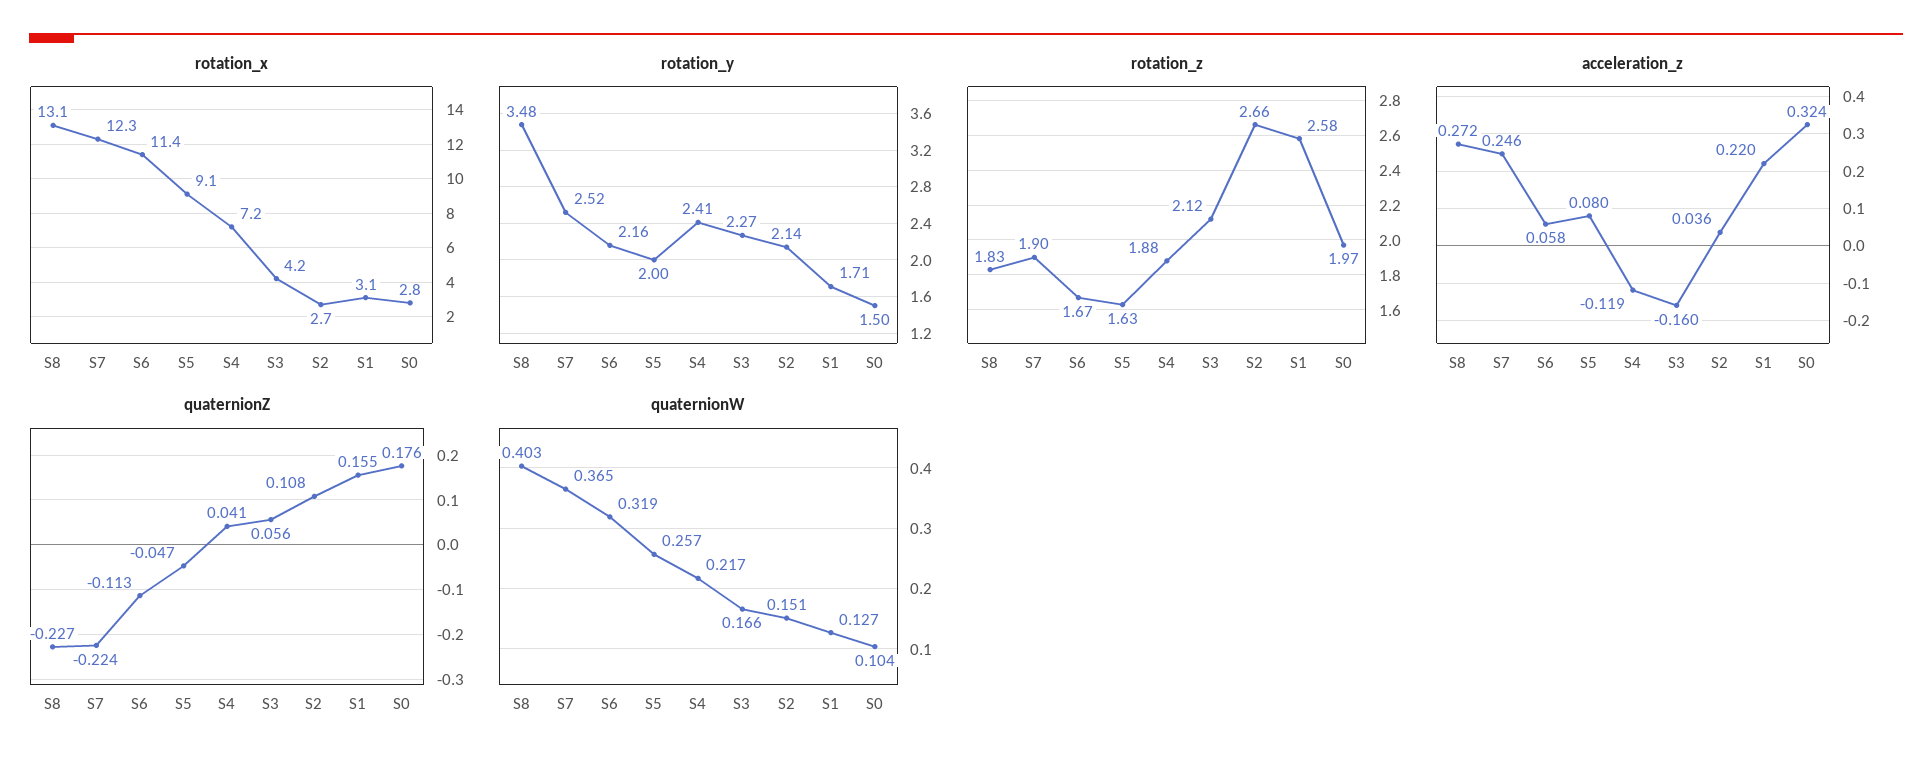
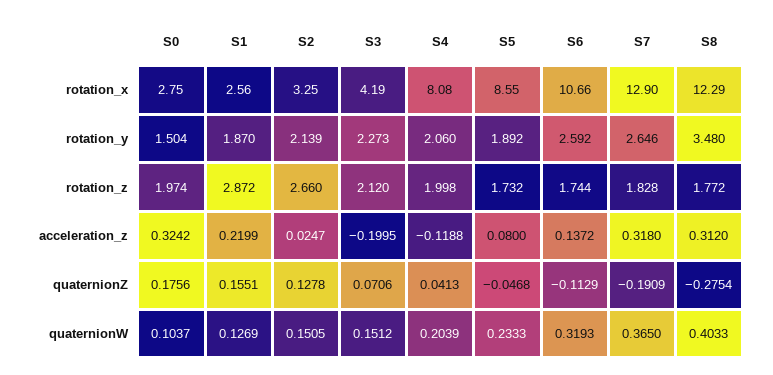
rotation_x, S8: 13.1 -> 12.29
rotation_x, S7: 12.3 -> 12.9
rotation_x, S6: 11.4 -> 10.66
rotation_x, S5: 9.1 -> 8.55
rotation_x, S4: 7.2 -> 8.08
rotation_x, S2: 2.7 -> 3.25
rotation_x, S1: 3.1 -> 2.56
rotation_y, S7: 2.52 -> 2.646
rotation_y, S6: 2.16 -> 2.592
rotation_y, S5: 2 -> 1.892
rotation_y, S4: 2.41 -> 2.06
rotation_y, S1: 1.71 -> 1.87
rotation_z, S8: 1.83 -> 1.772
rotation_z, S7: 1.9 -> 1.828
rotation_z, S6: 1.67 -> 1.744
rotation_z, S5: 1.63 -> 1.732
rotation_z, S4: 1.88 -> 1.998
rotation_z, S1: 2.58 -> 2.872
acceleration_z, S8: 0.272 -> 0.312
acceleration_z, S7: 0.246 -> 0.318
acceleration_z, S6: 0.058 -> 0.1372
acceleration_z, S3: -0.16 -> -0.1995
acceleration_z, S2: 0.036 -> 0.0247
quaternionZ, S8: -0.227 -> -0.2754
quaternionZ, S7: -0.224 -> -0.1909
quaternionZ, S3: 0.056 -> 0.0706
quaternionZ, S2: 0.108 -> 0.1278
quaternionW, S5: 0.257 -> 0.2333
quaternionW, S4: 0.217 -> 0.2039
quaternionW, S3: 0.166 -> 0.1512

